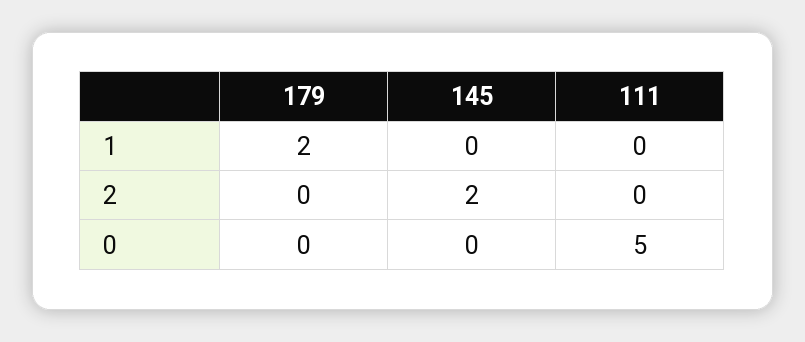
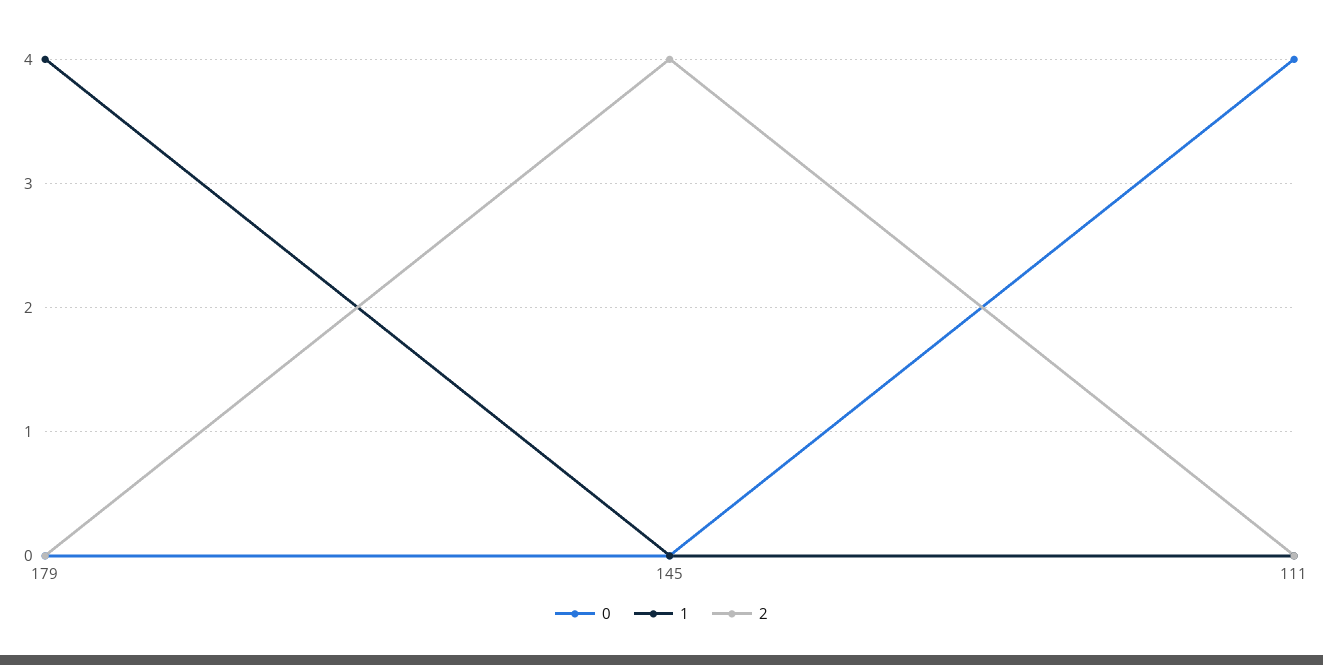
1, 179: 2 -> 4
2, 145: 2 -> 4
0, 111: 5 -> 4

